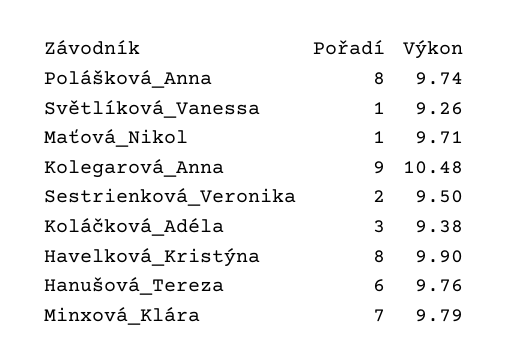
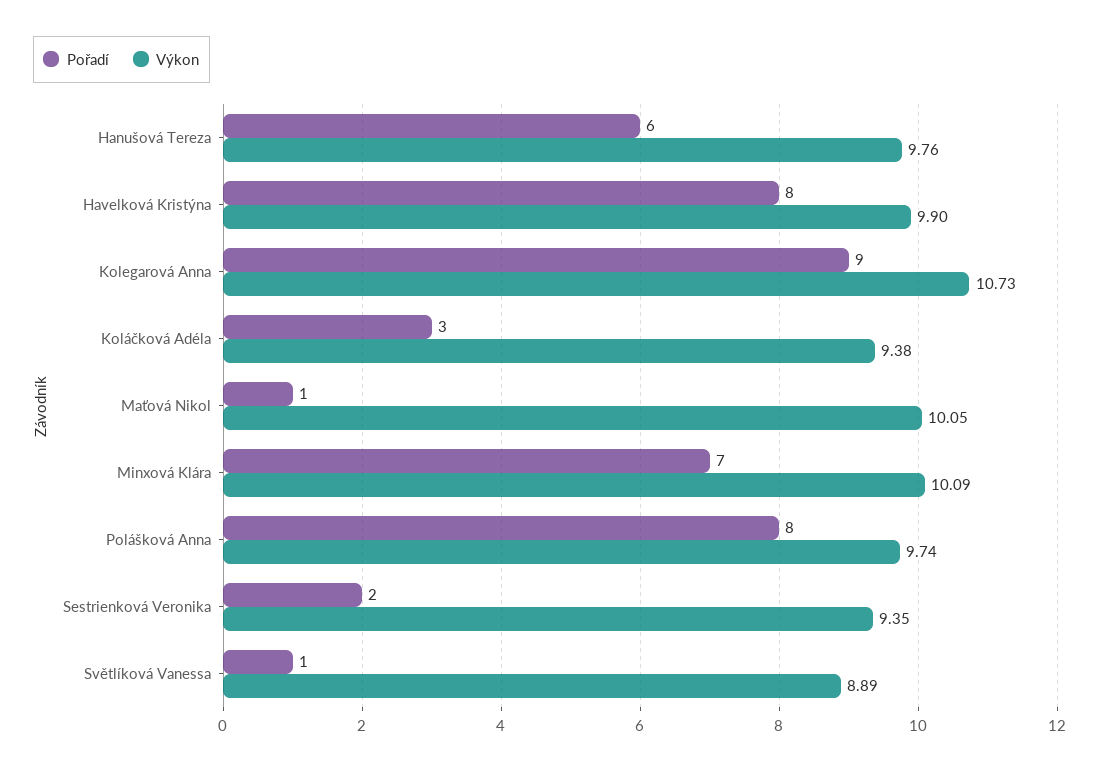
Výkon, Světlíková_Vanessa: 9.26 -> 8.89
Výkon, Maťová_Nikol: 9.71 -> 10.05
Výkon, Kolegarová_Anna: 10.48 -> 10.73
Výkon, Sestrienková_Veronika: 9.5 -> 9.35
Výkon, Minxová_Klára: 9.79 -> 10.09

